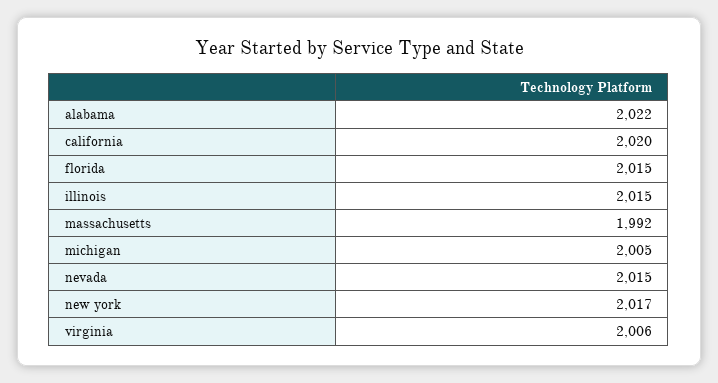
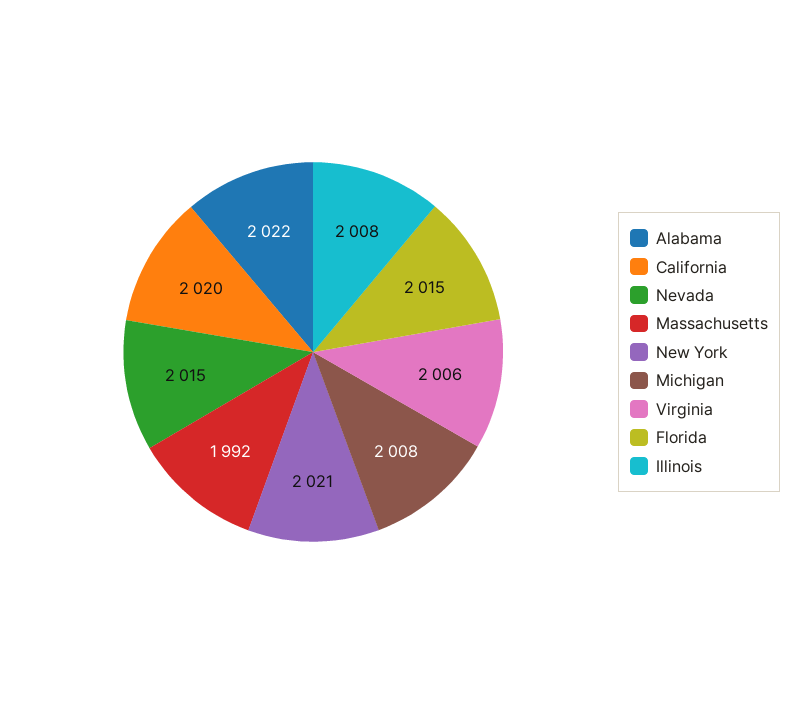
illinois: 2015 -> 2008
michigan: 2005 -> 2008
new york: 2017 -> 2021

